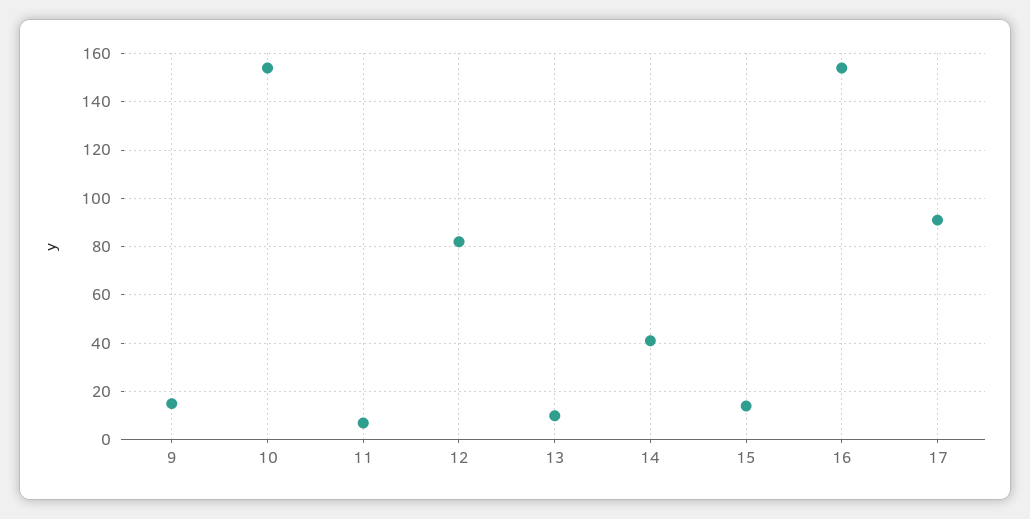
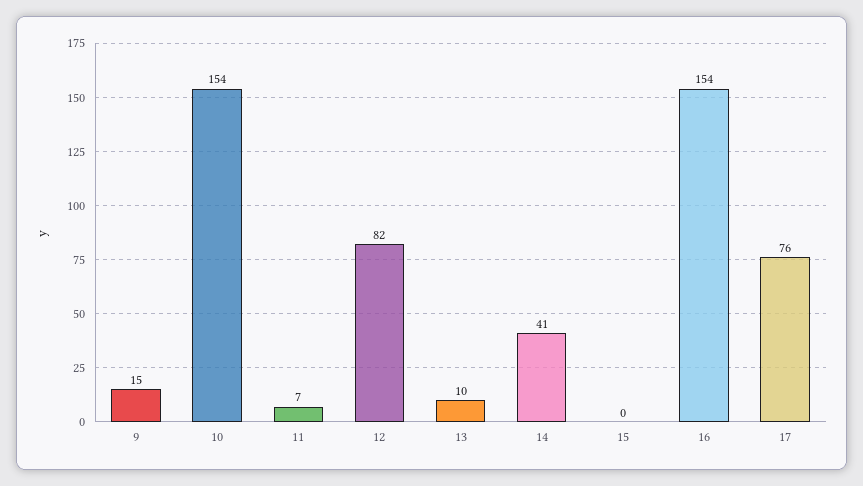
15: 15 -> 0
17: 90 -> 76

